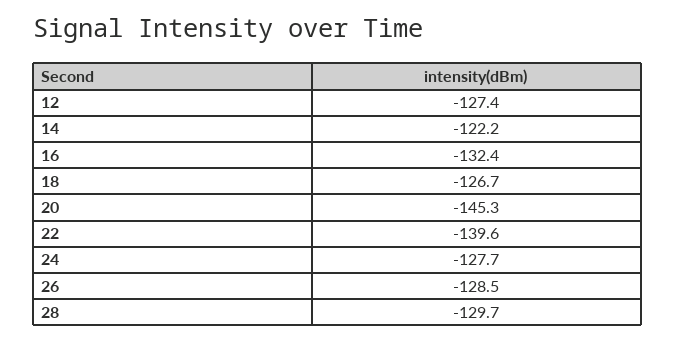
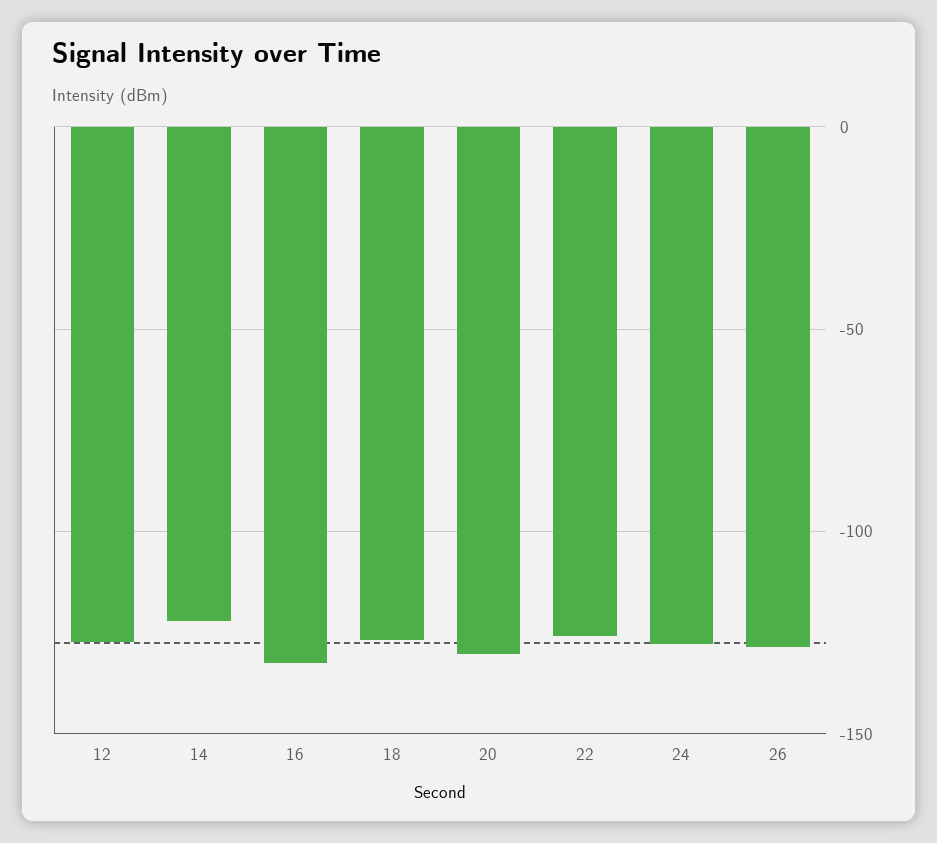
20: -145.3 -> -130
22: -139.6 -> -125
28: -129.7 -> none

